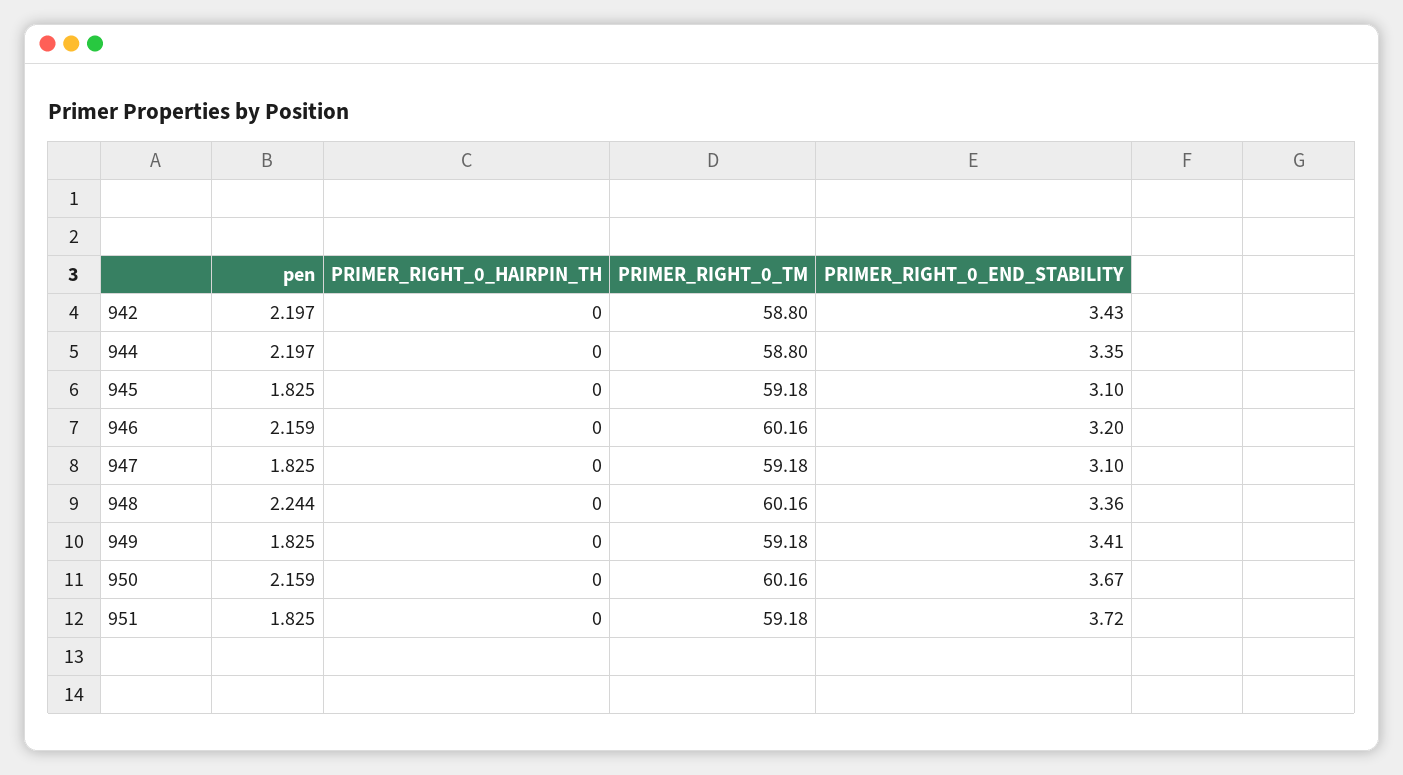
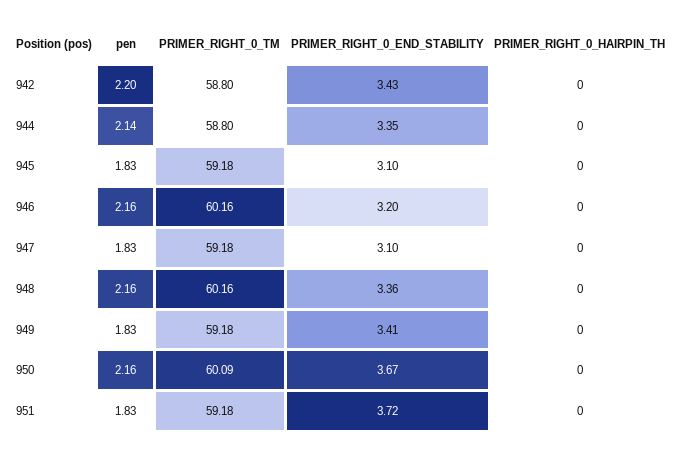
pen, 944: 2.197 -> 2.14
pen, 948: 2.244 -> 2.16
PRIMER_RIGHT_0_TM, 950: 60.16 -> 60.09

